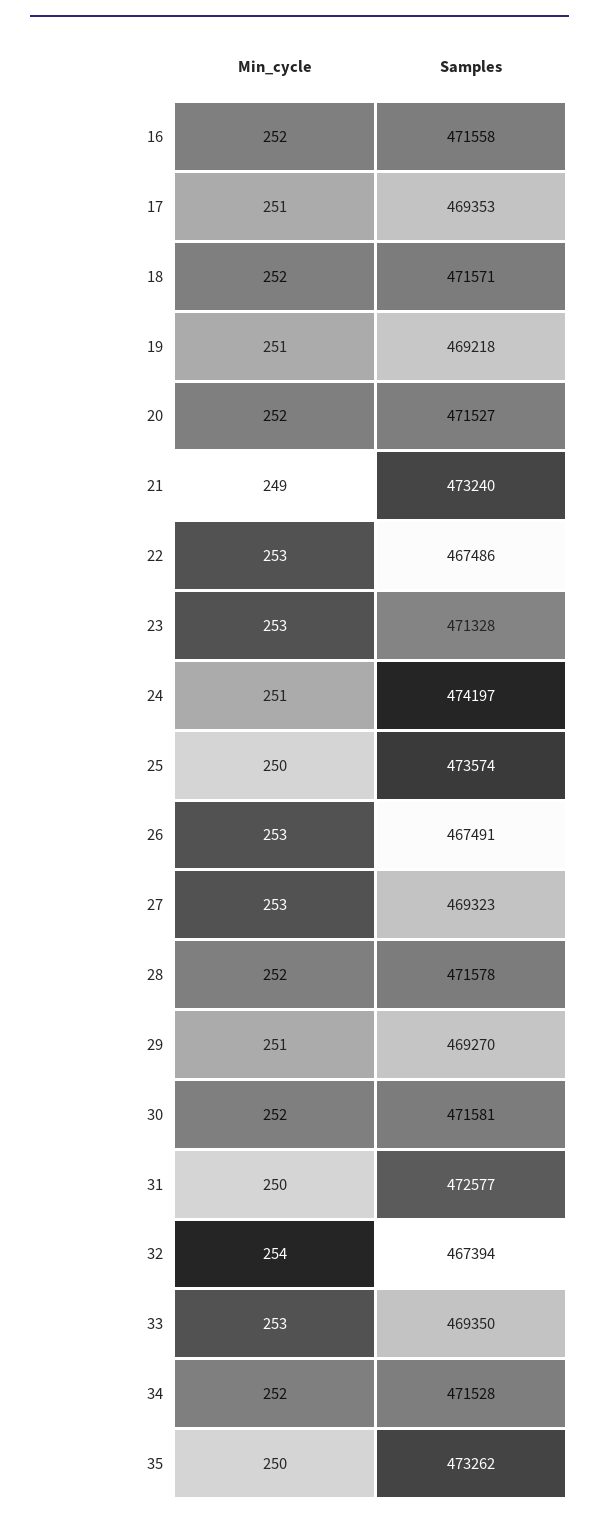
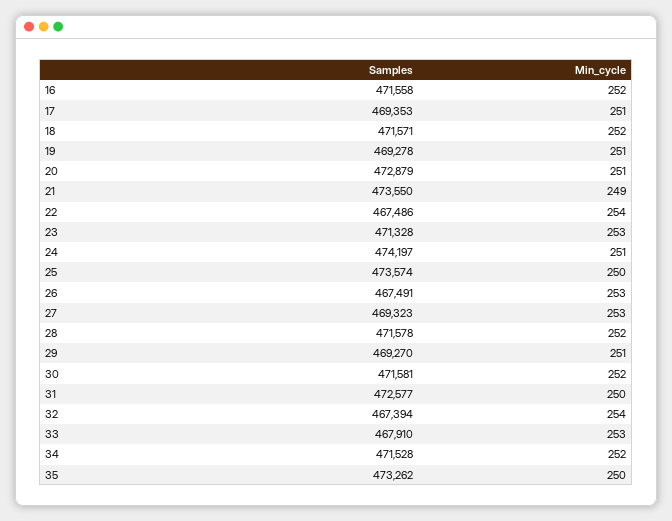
Samples, 19: 469218 -> 469278
Min_cycle, 20: 252 -> 251
Samples, 20: 471527 -> 472879
Samples, 21: 473240 -> 473550
Min_cycle, 22: 253 -> 254
Samples, 33: 469350 -> 467910

